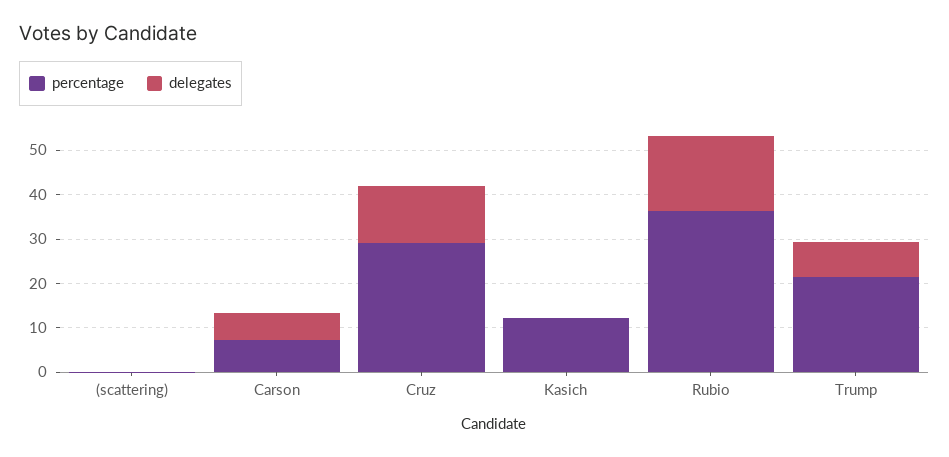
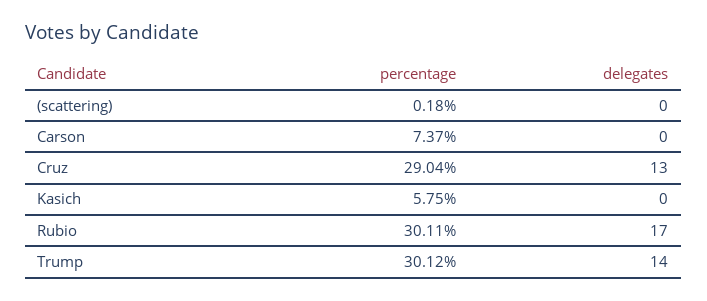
delegates, Carson: 6 -> 0
percentage, Kasich: 12 -> 5.75
percentage, Rubio: 36 -> 30.11
percentage, Trump: 22 -> 30.12
delegates, Trump: 8 -> 14

